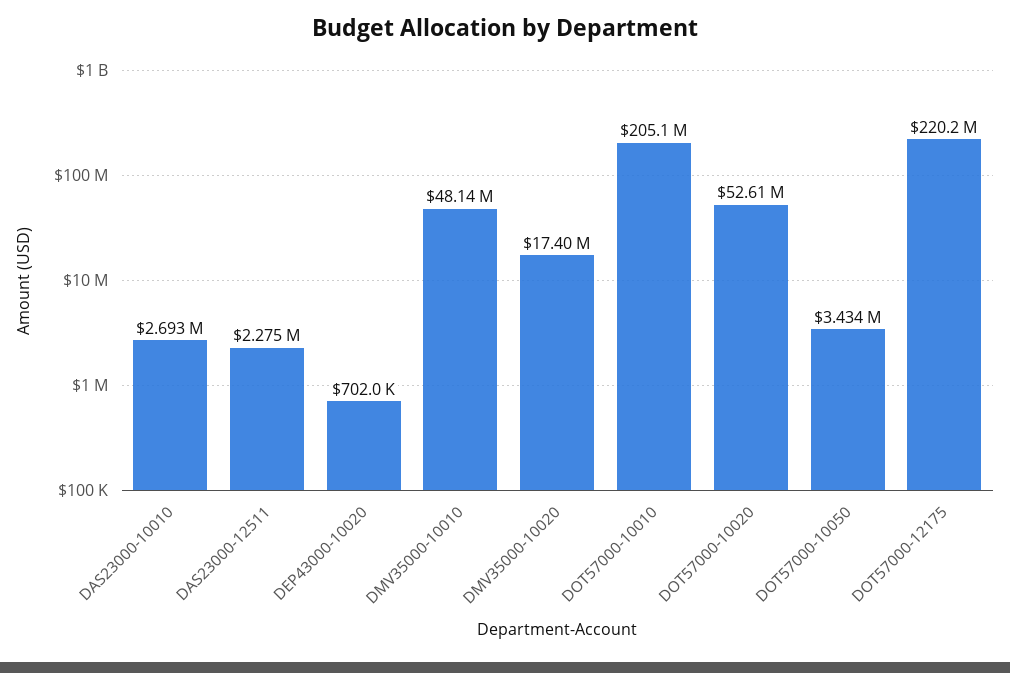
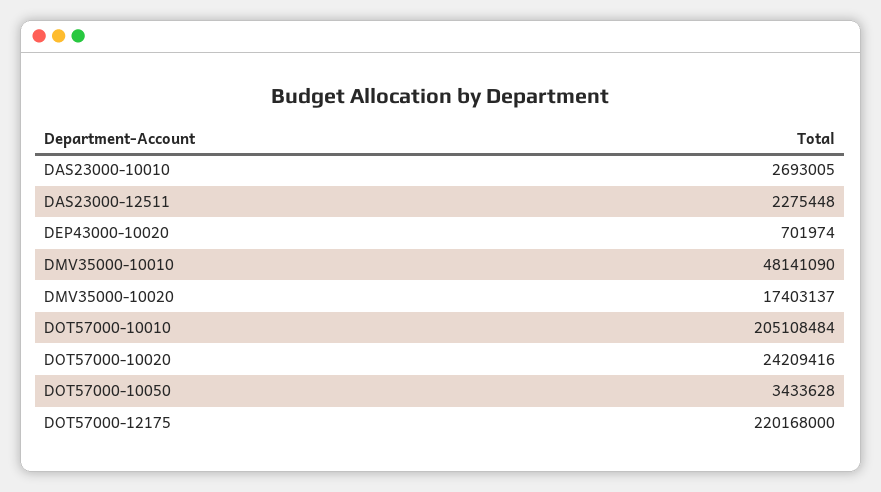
DOT57000-10020: 52610000 -> 24209416

